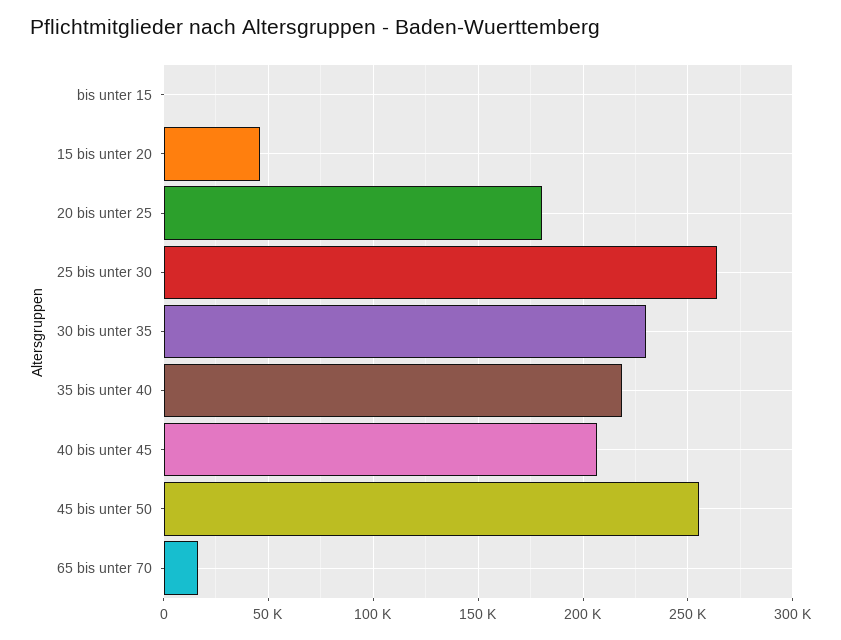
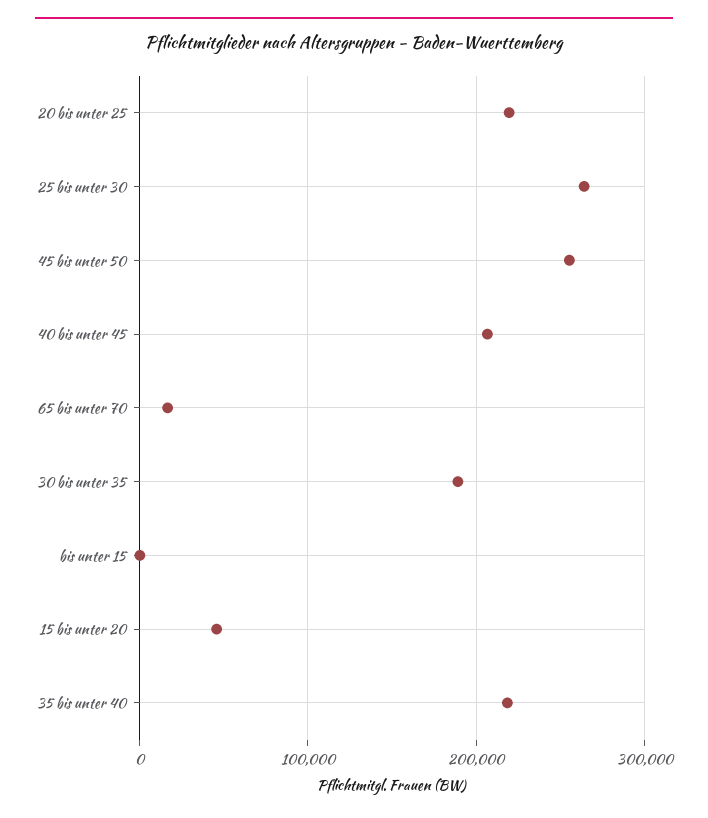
20 bis unter 25: 180000 -> 220000
30 bis unter 35: 230000 -> 190000

